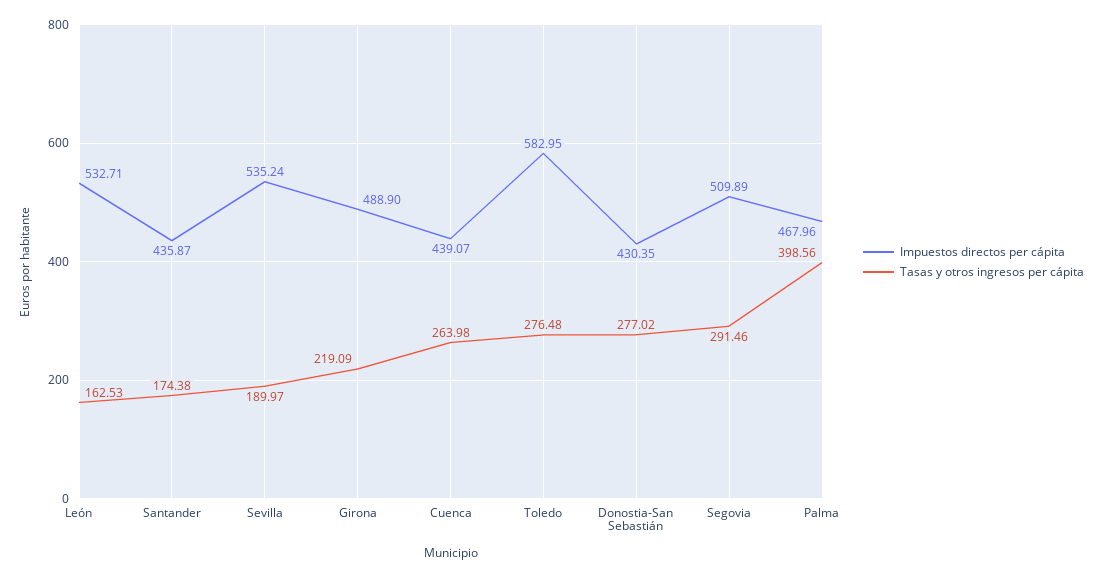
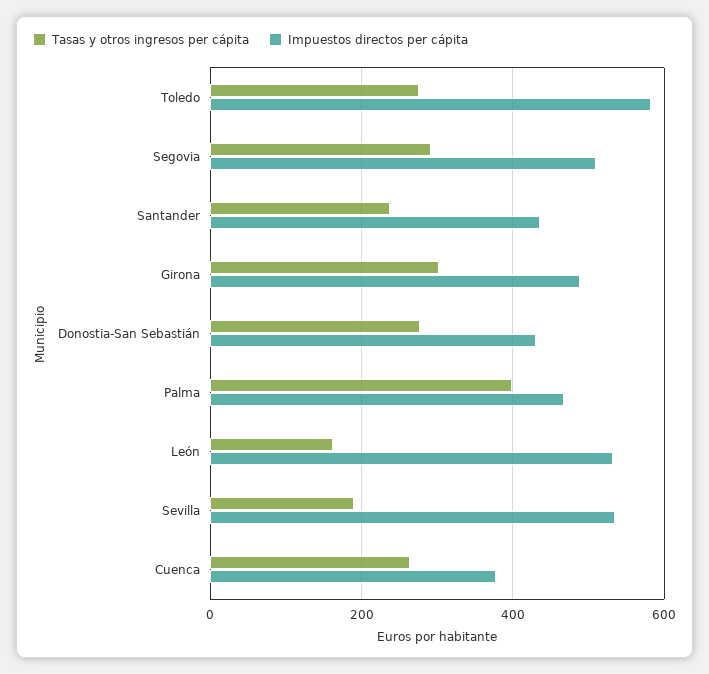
Tasas y otros ingresos per cápita, Santander: 174.38 -> 240
Tasas y otros ingresos per cápita, Girona: 219.09 -> 300
Impuestos directos per cápita, Cuenca: 439.07 -> 380

